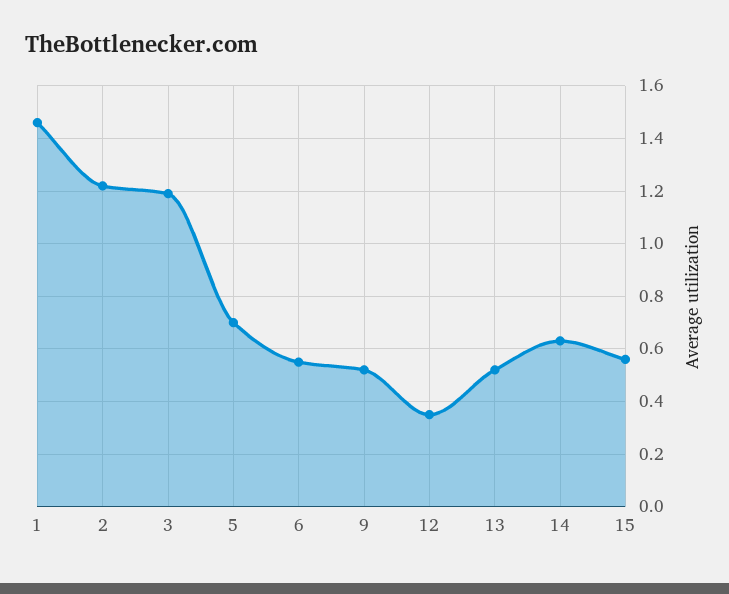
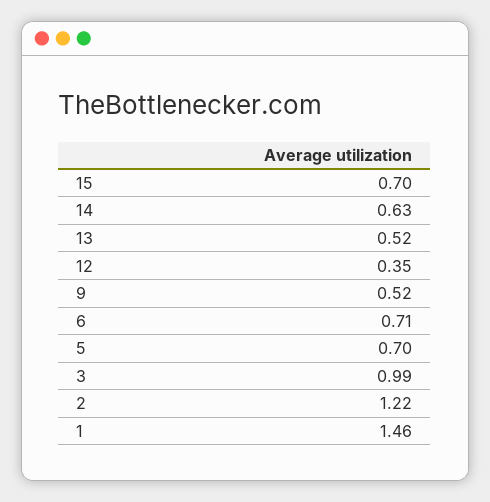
3: 1.2 -> 0.99
6: 0.55 -> 0.71
15: 0.55 -> 0.7

